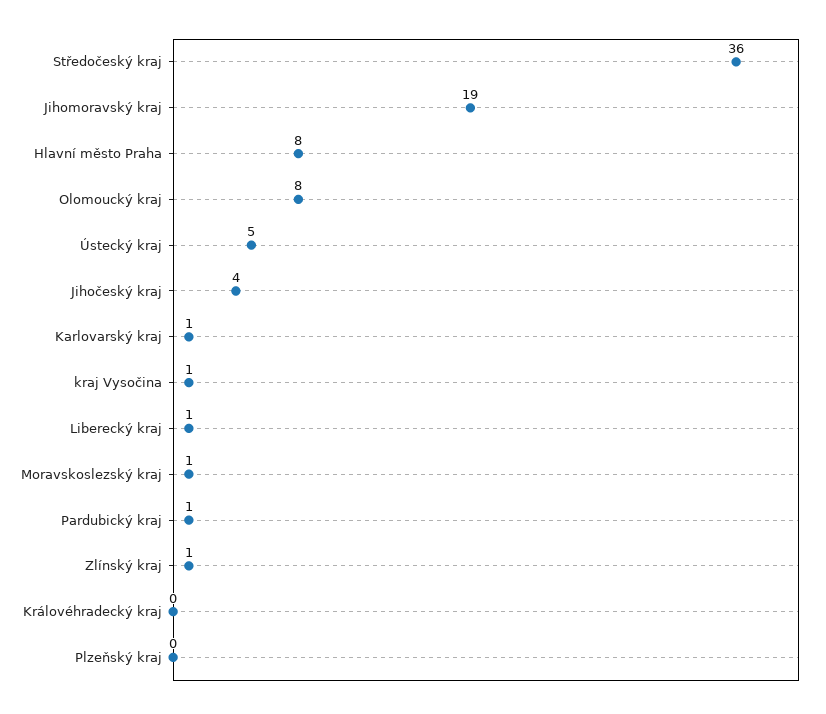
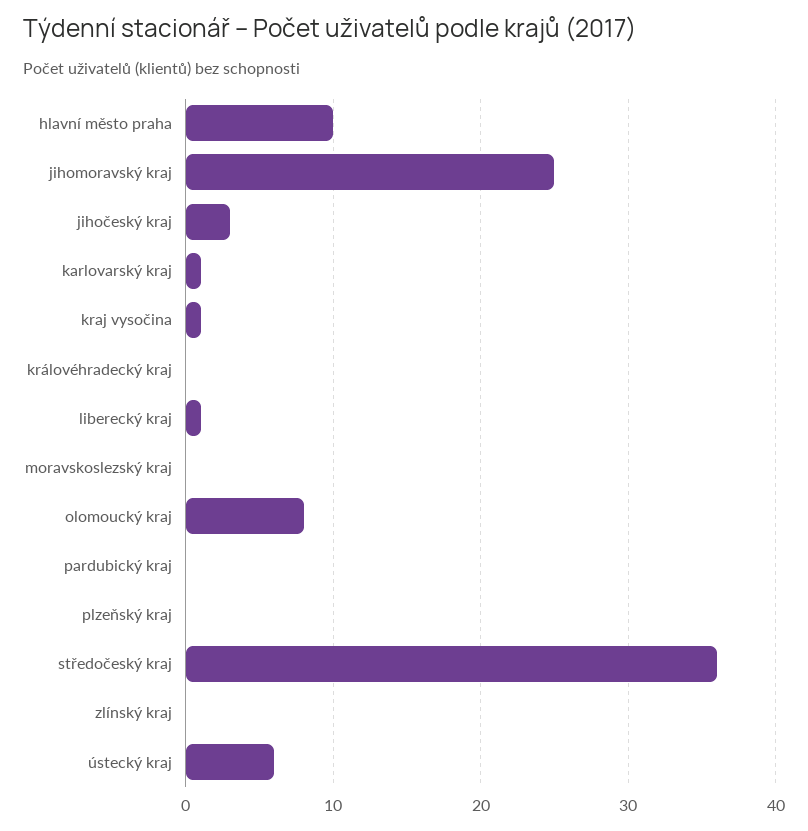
Jihomoravský kraj: 19 -> 25
Hlavní město Praha: 8 -> 10
Ústecký kraj: 5 -> 6
Jihočeský kraj: 4 -> 3
Moravskoslezský kraj: 1 -> 0
Pardubický kraj: 1 -> 0
Zlínský kraj: 1 -> 0

